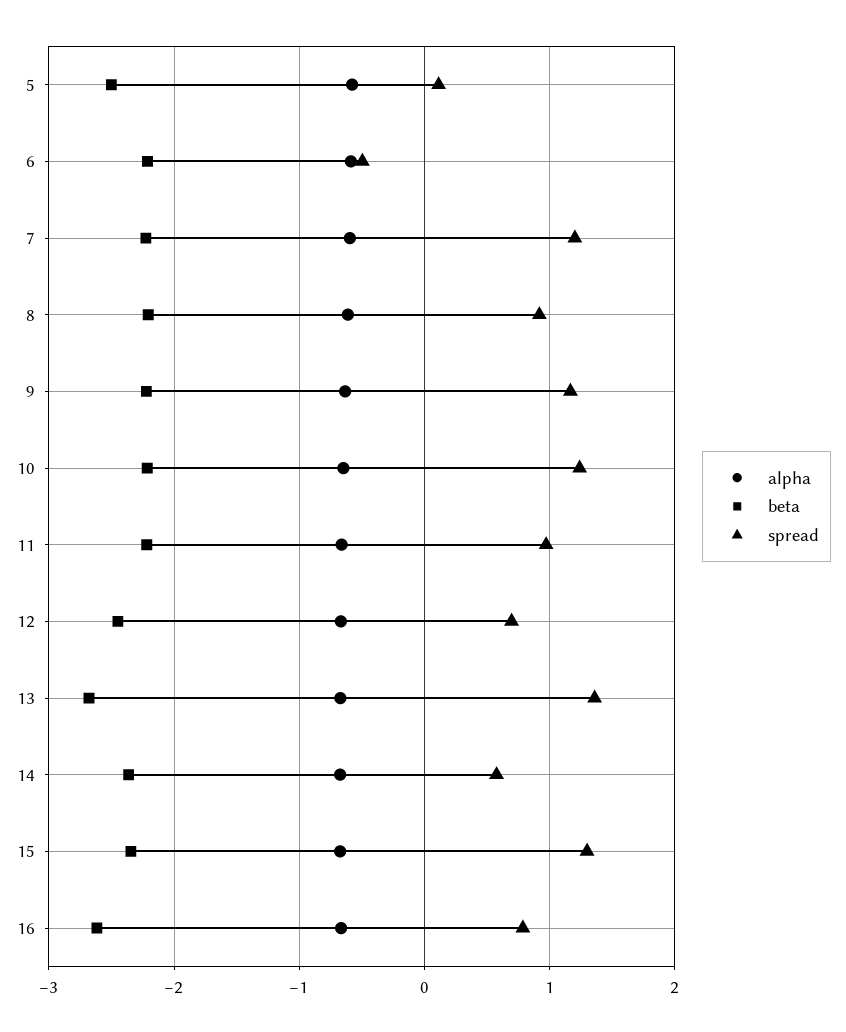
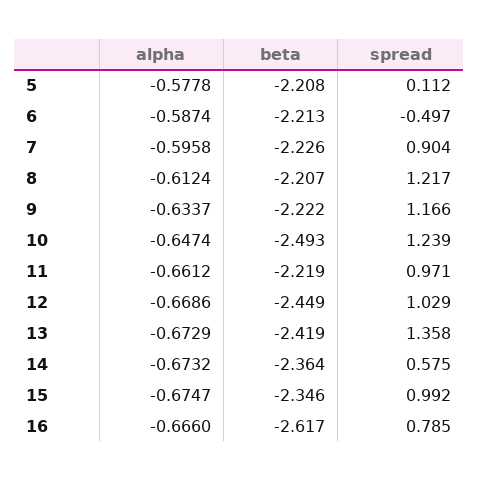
beta, 5: -2.5 -> -2.208
spread, 7: 1.2 -> 0.904
spread, 8: 0.9 -> 1.217
beta, 10: -2.2 -> -2.493
spread, 12: 0.7 -> 1.029
beta, 13: -2.7 -> -2.419
spread, 15: 1.3 -> 0.992

